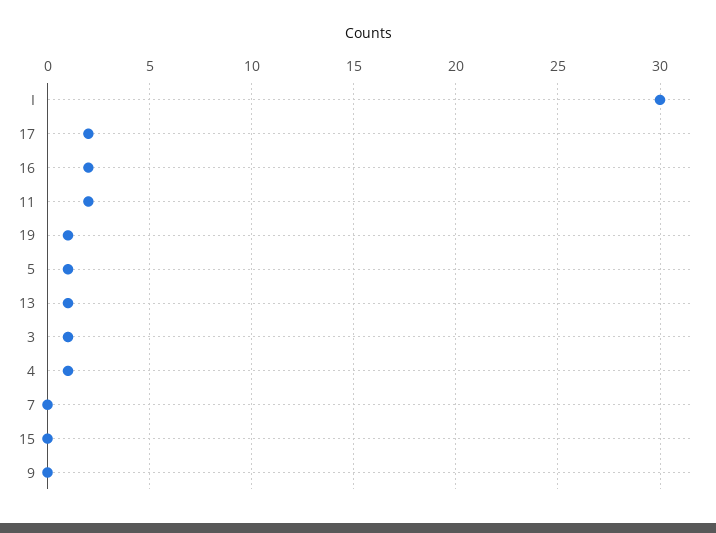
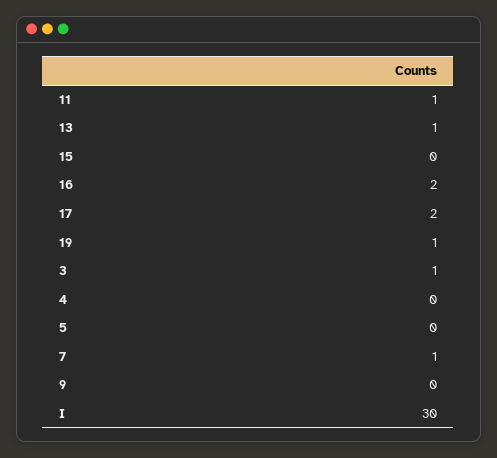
11: 2 -> 1
5: 1 -> 0
4: 1 -> 0
7: 0 -> 1

